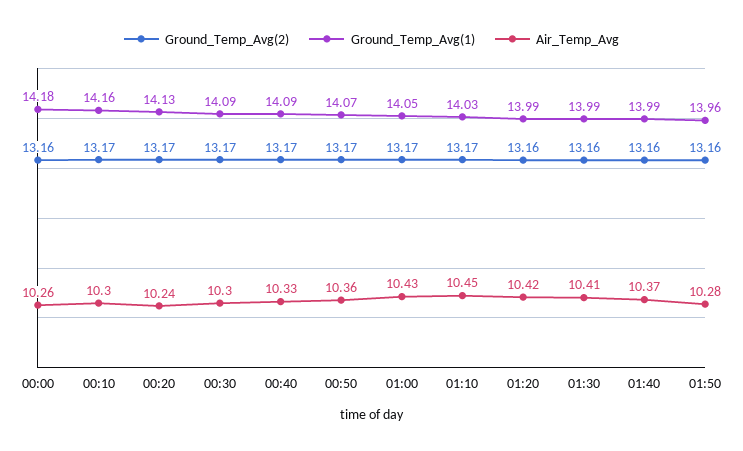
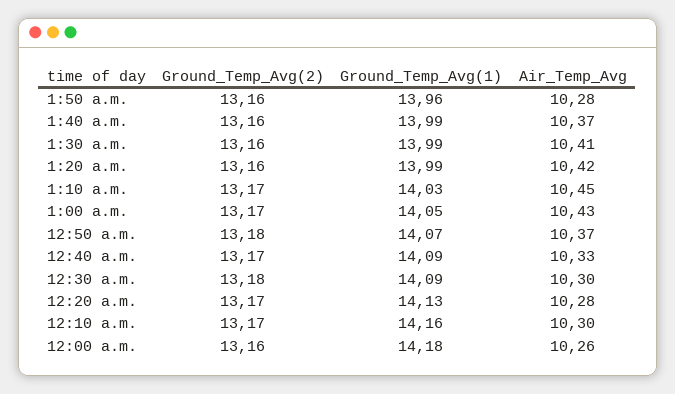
Air_Temp_Avg, 00:20: 10.24 -> 10.28
Ground_Temp_Avg(2), 00:30: 13.17 -> 13.18
Ground_Temp_Avg(2), 00:50: 13.17 -> 13.18
Air_Temp_Avg, 00:50: 10.36 -> 10.37

